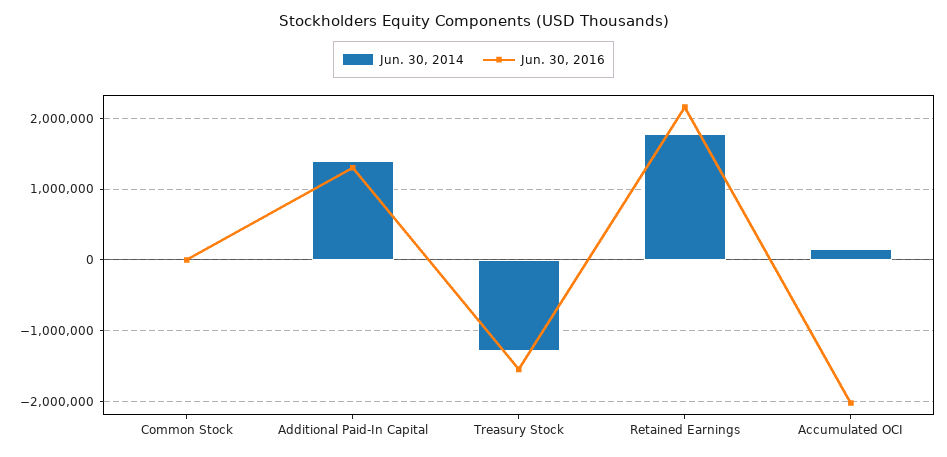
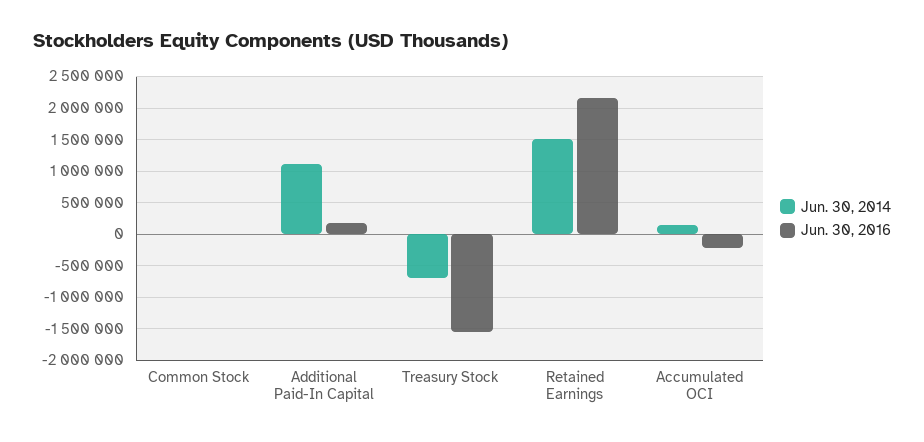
Jun. 30, 2014, Additional Paid-In Capital: 1400000 -> 1100000
Jun. 30, 2016, Additional Paid-In Capital: 1300000 -> 200000
Jun. 30, 2014, Treasury Stock: -1300000 -> -700000
Jun. 30, 2014, Retained Earnings: 1800000 -> 1500000
Jun. 30, 2016, Accumulated OCI: -2000000 -> -200000

